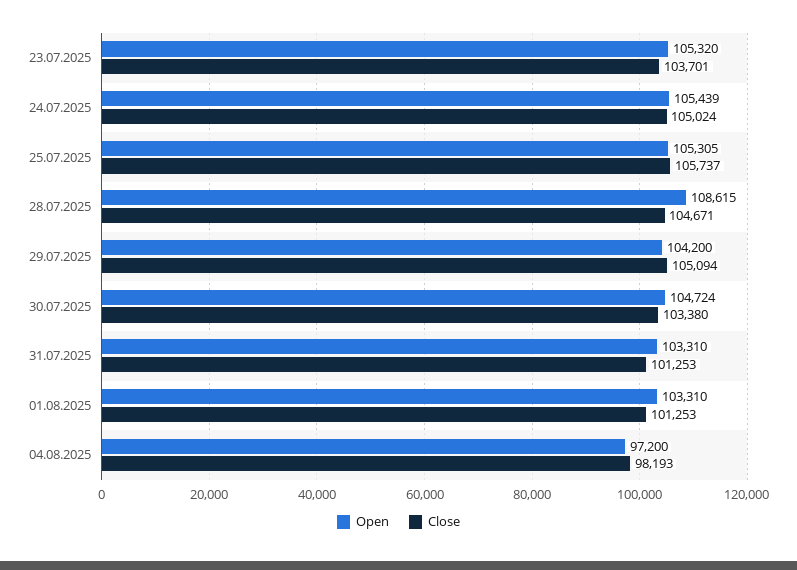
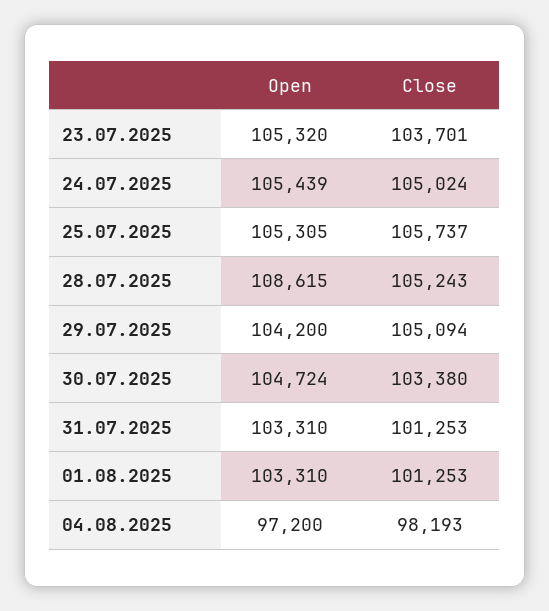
Close, 28.07.2025: 104671 -> 105243

